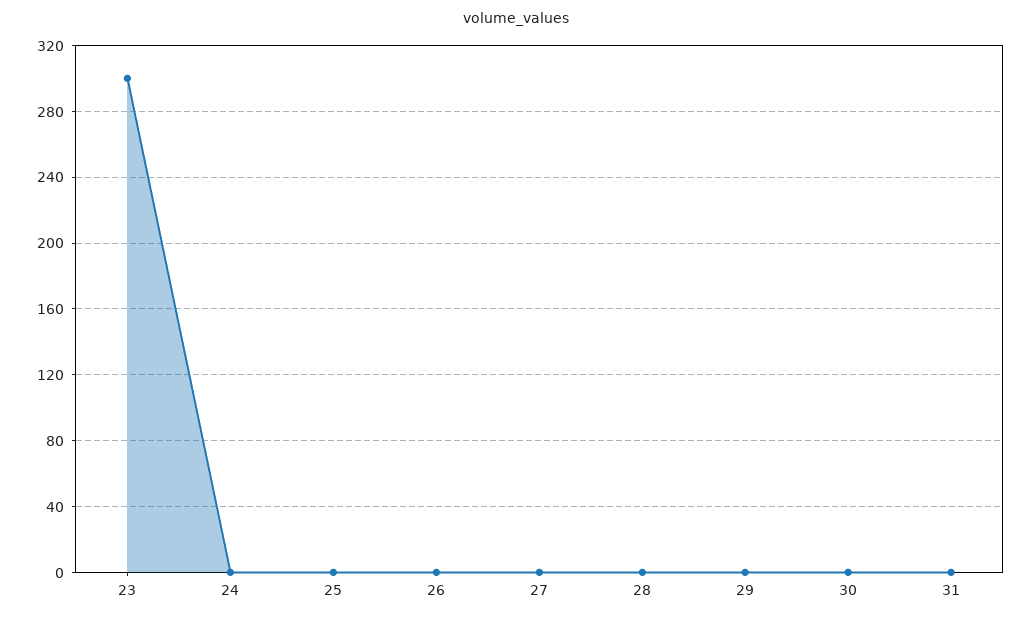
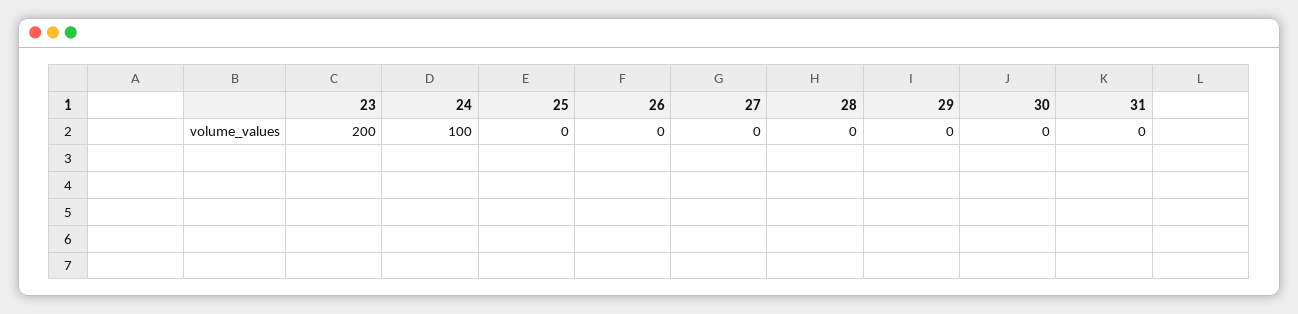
23: 300 -> 200
24: 0 -> 100

